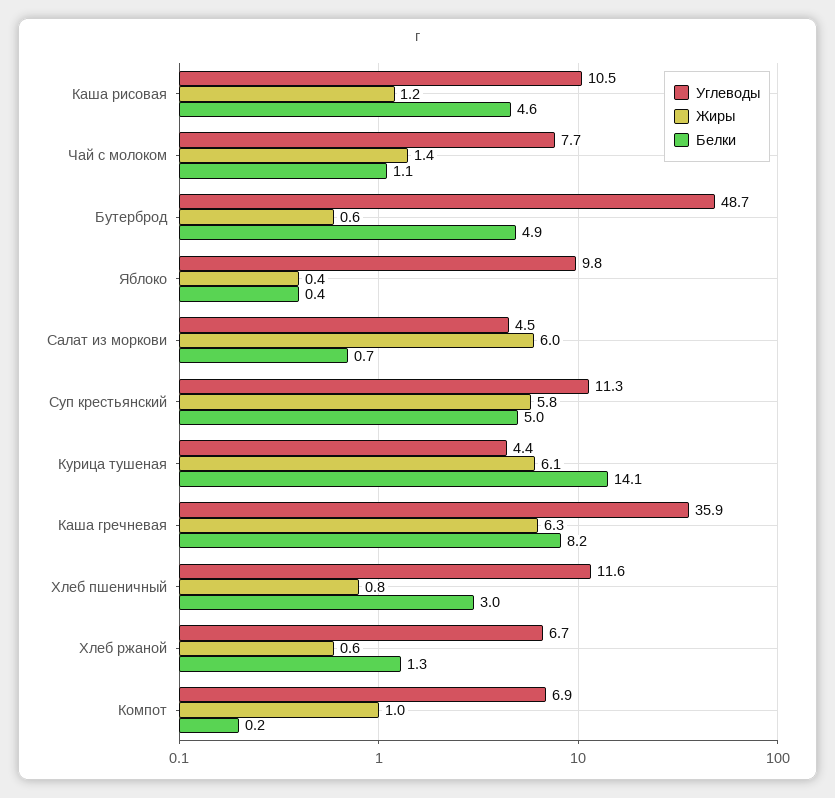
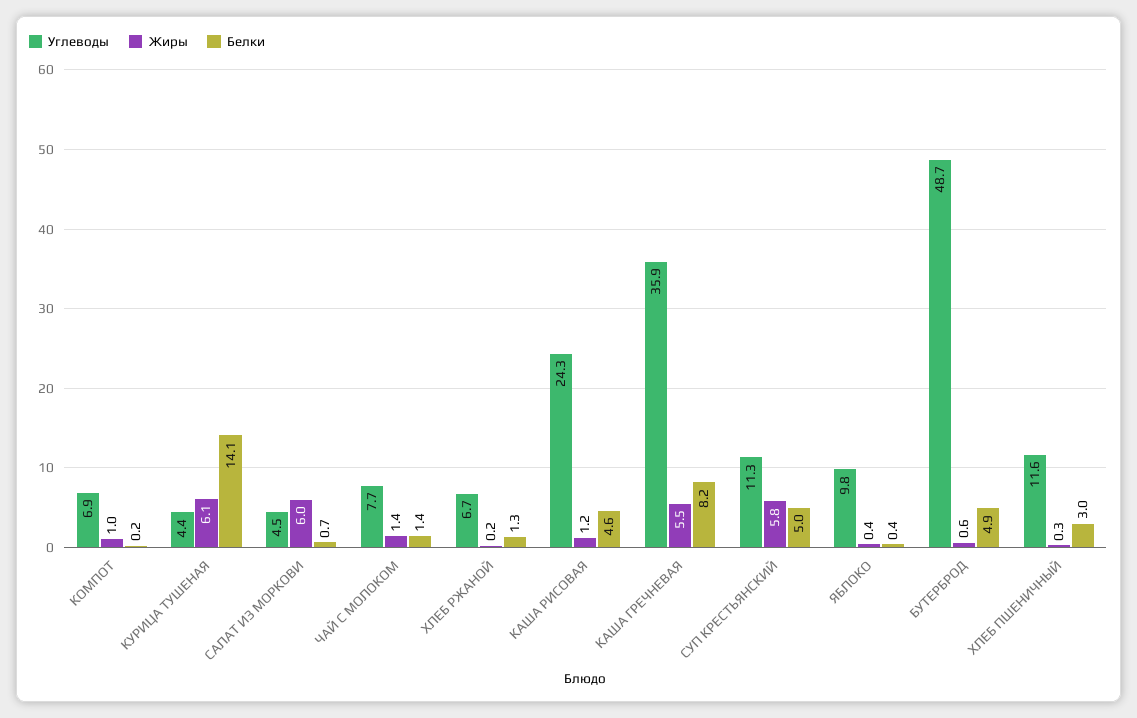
Углеводы, Каша рисовая: 10.5 -> 24.3
Белки, Чай с молоком: 1.1 -> 1.4
Жиры, Каша гречневая: 6.3 -> 5.5
Жиры, Хлеб пшеничный: 0.8 -> 0.3
Жиры, Хлеб ржаной: 0.6 -> 0.2

